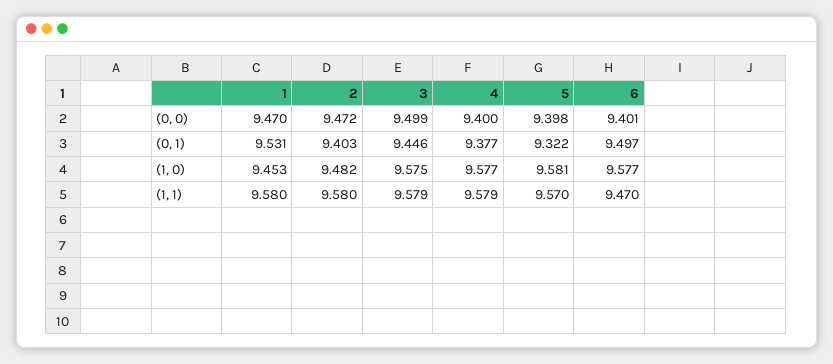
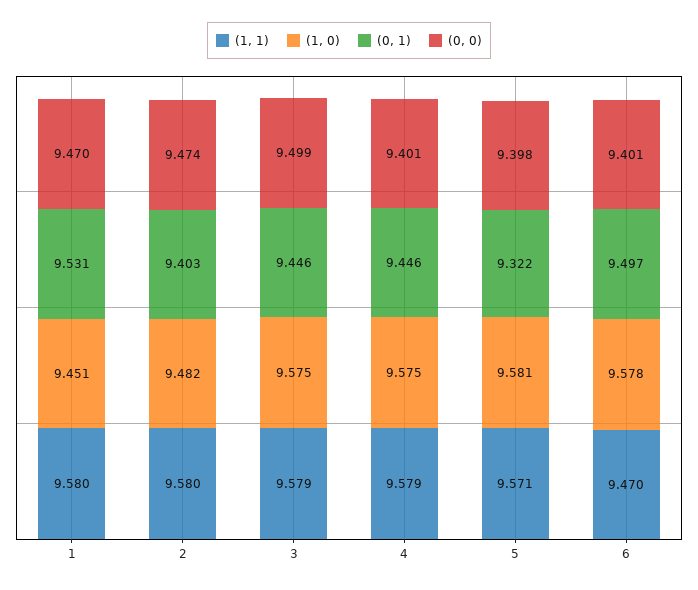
(0, 0), 2: 9.472 -> 9.474
(0, 0), 4: 9.4 -> 9.401
(0, 1), 4: 9.377 -> 9.446
(1, 0), 1: 9.453 -> 9.451
(1, 0), 4: 9.577 -> 9.575
(1, 0), 6: 9.577 -> 9.578
(1, 1), 5: 9.57 -> 9.571

